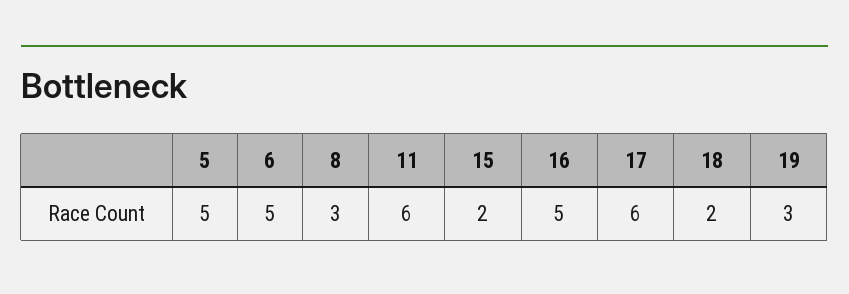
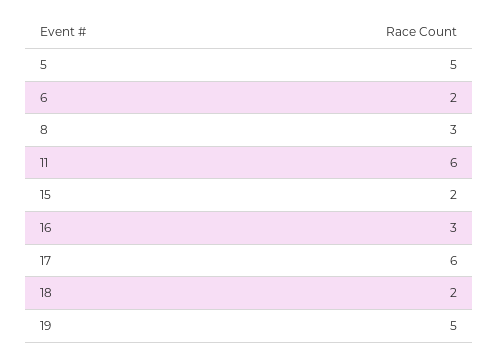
6: 5 -> 2
16: 5 -> 3
19: 3 -> 5

